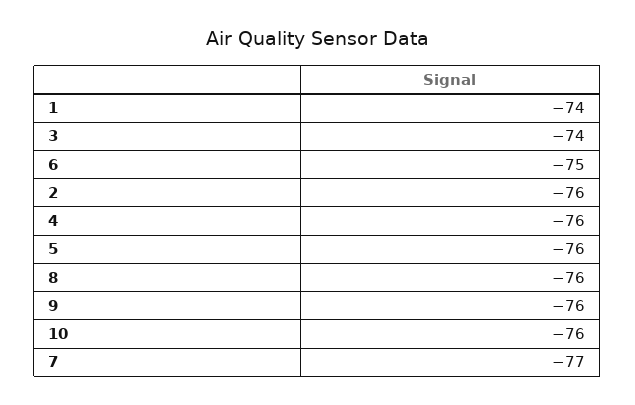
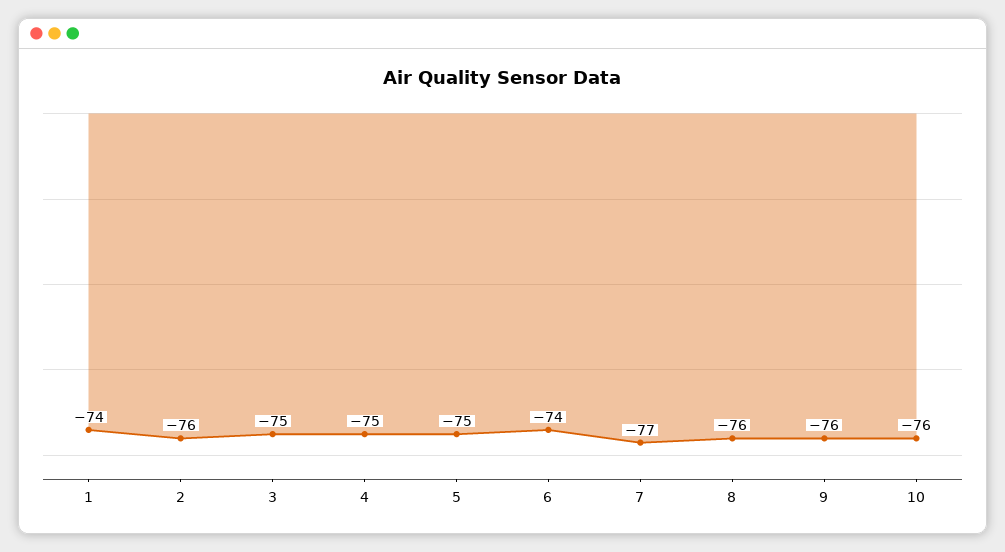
3: -74 -> -75
6: -75 -> -74
4: -76 -> -75
5: -76 -> -75

